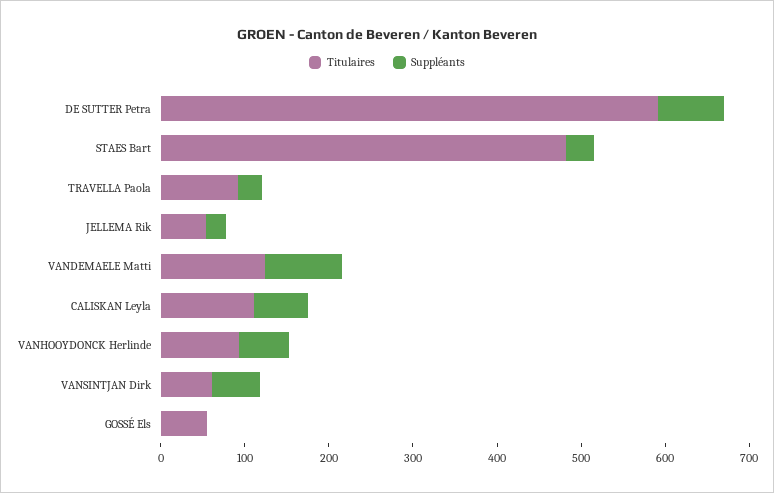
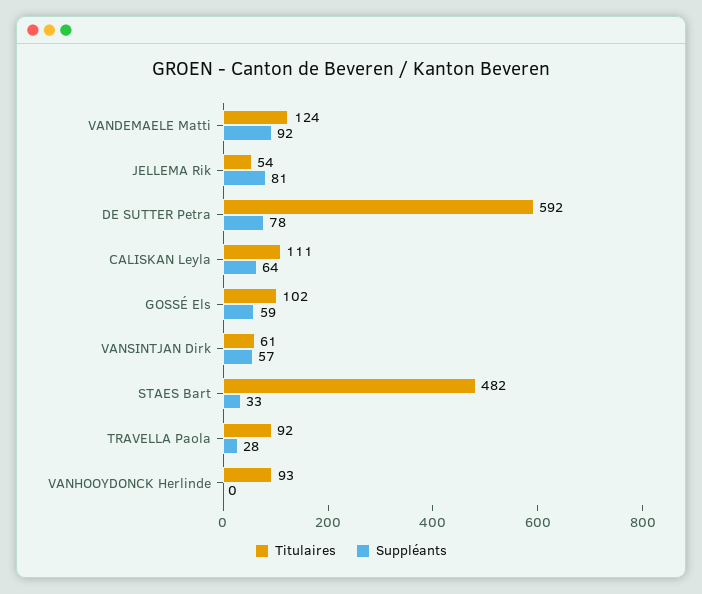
Suppléants, JELLEMA Rik: 20 -> 81
Suppléants, VANHOOYDONCK Herlinde: 60 -> 0
Titulaires, GOSSÉ Els: 60 -> 102
Suppléants, GOSSÉ Els: 0 -> 59

